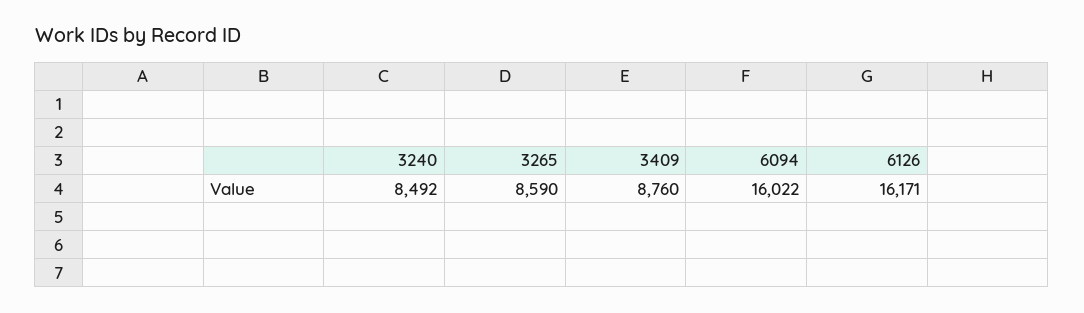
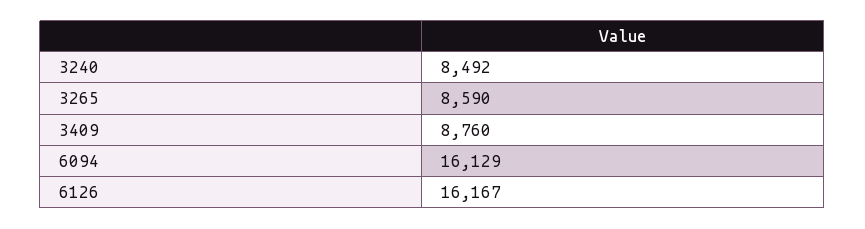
6094: 16022 -> 16129
6126: 16171 -> 16167

